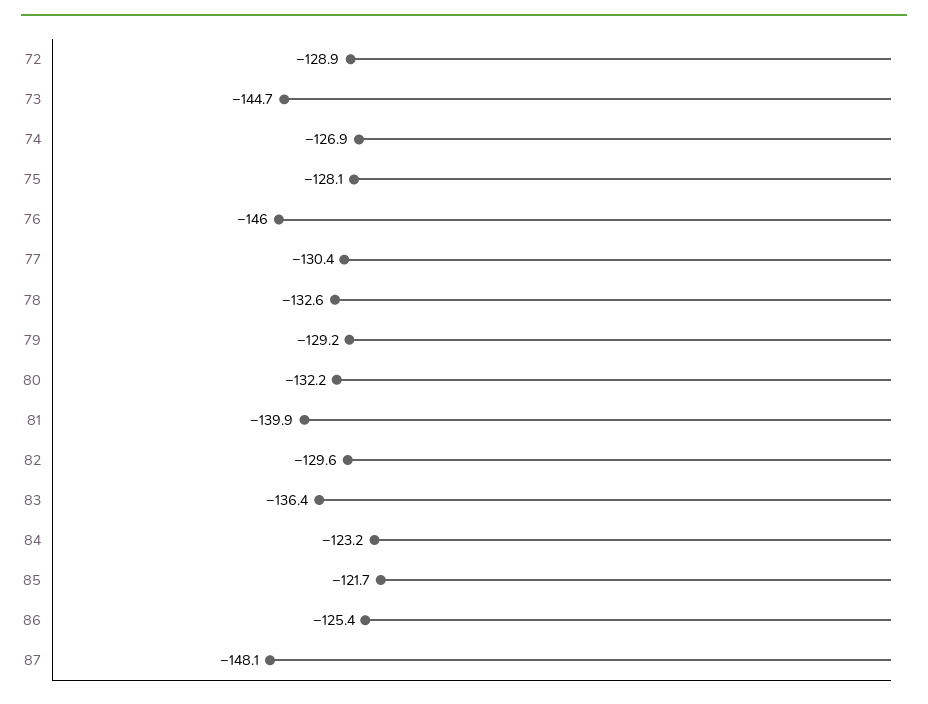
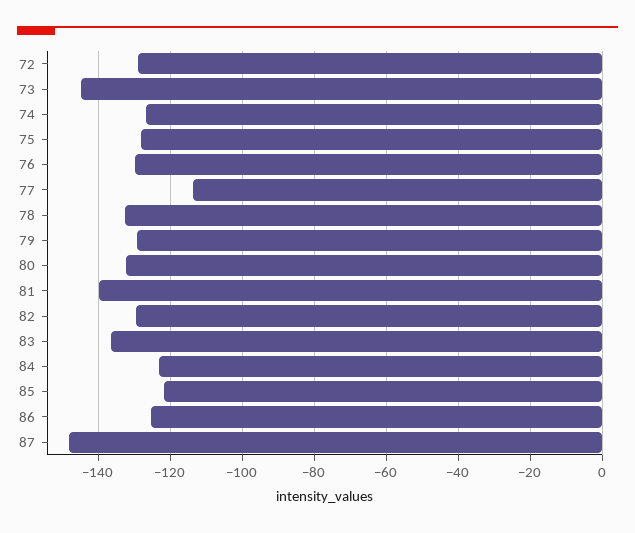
76: -146 -> -130
77: -130.4 -> -114

